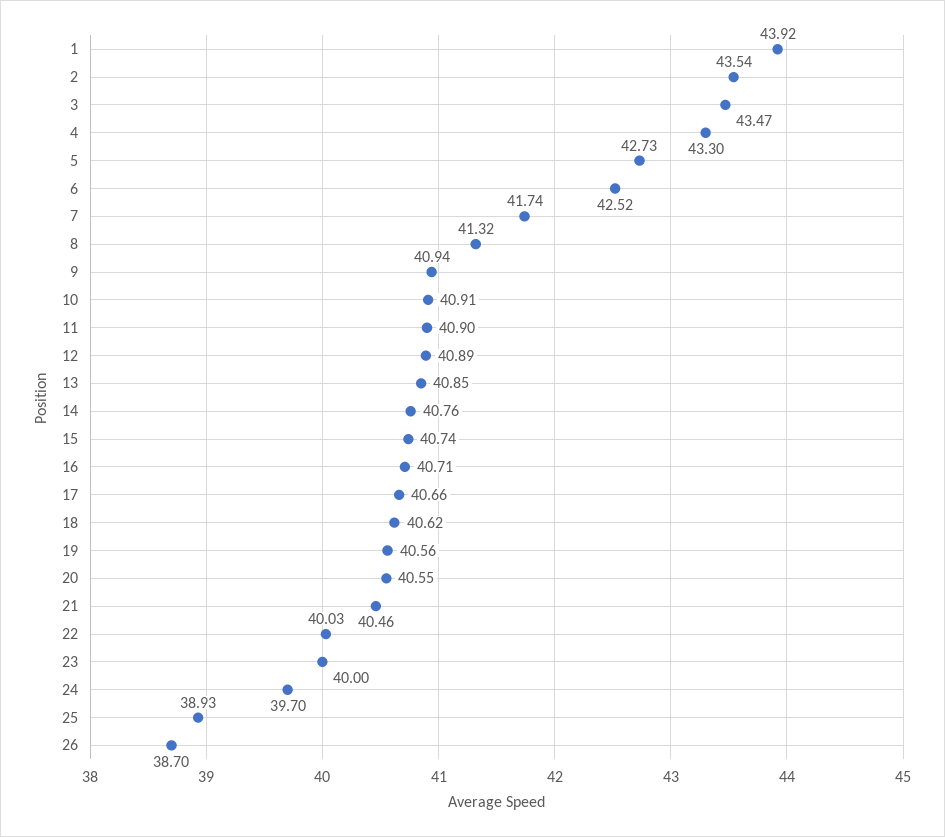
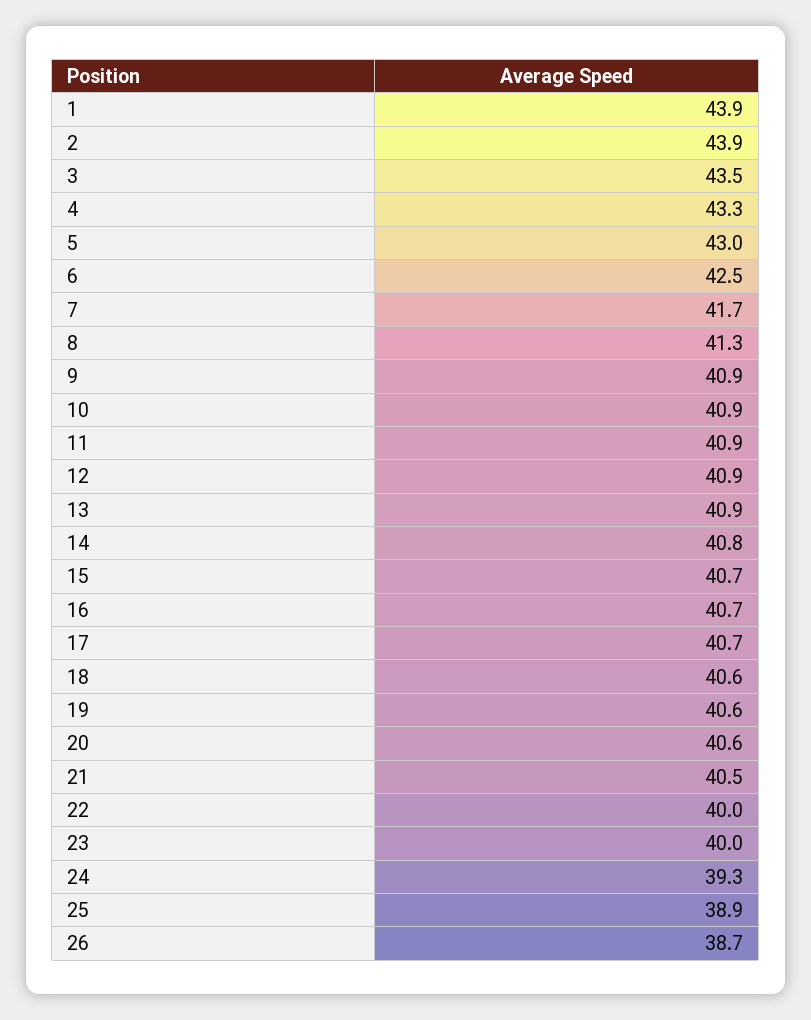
2: 43.54 -> 43.9
5: 42.73 -> 43
24: 39.7 -> 39.3

